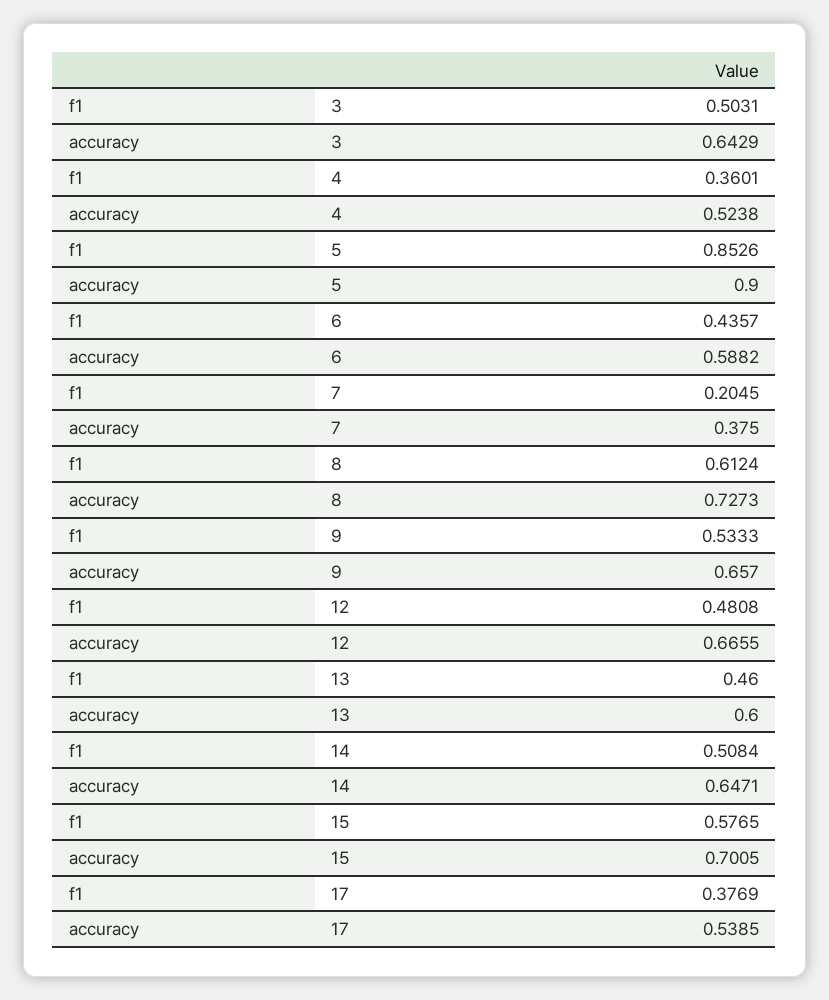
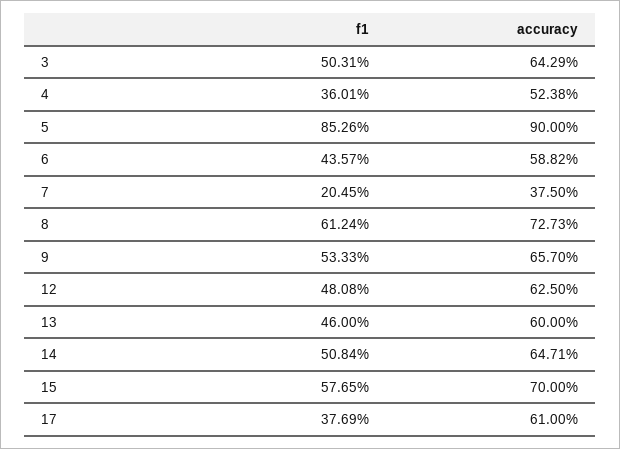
accuracy, 12: 0.6655 -> 0.625
accuracy, 15: 0.7005 -> 0.7
accuracy, 17: 0.5385 -> 0.61

